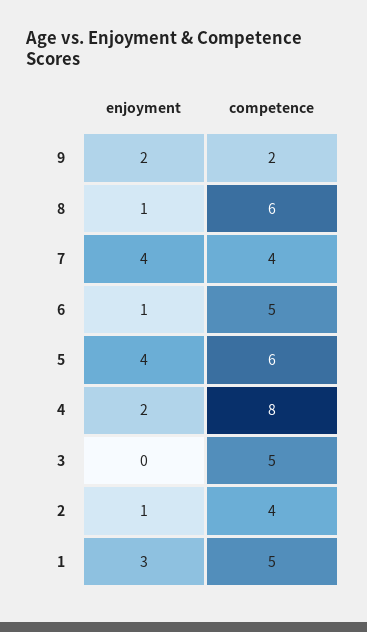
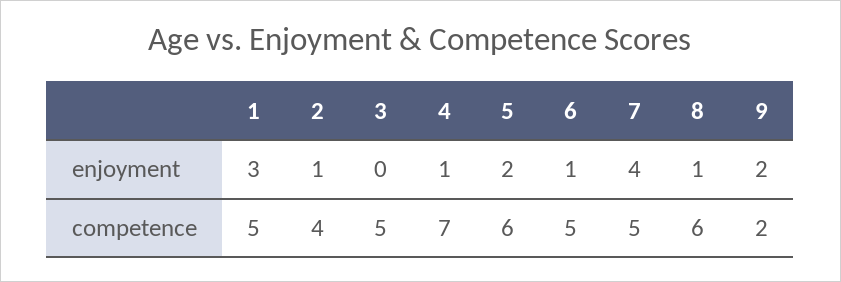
competence, 7: 4 -> 5
enjoyment, 5: 4 -> 2
enjoyment, 4: 2 -> 1
competence, 4: 8 -> 7

